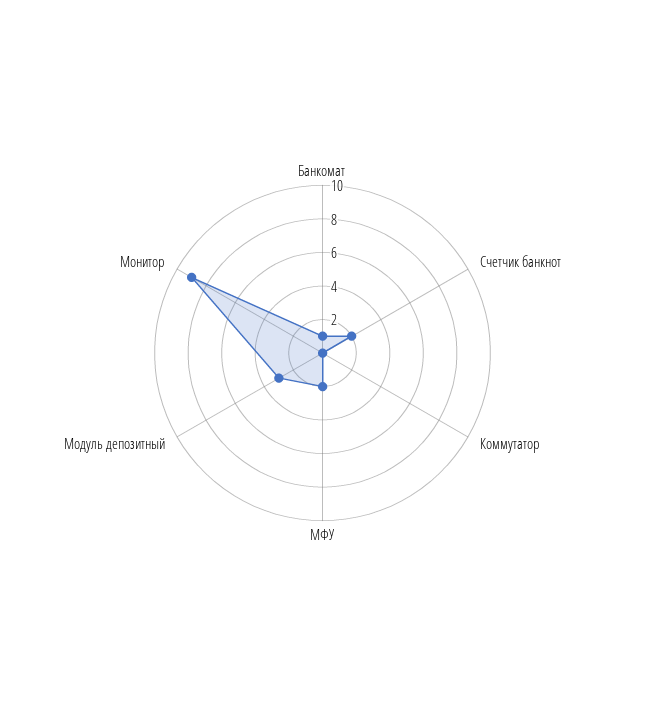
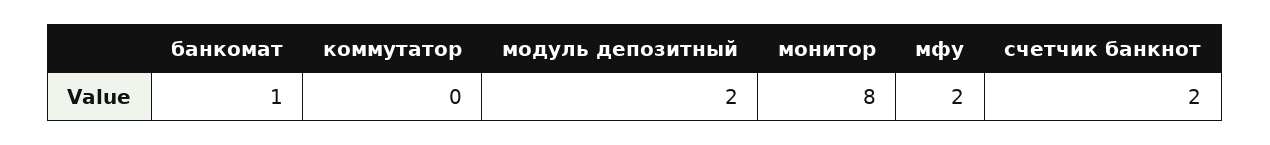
Модуль депозитный: 3 -> 2
Монитор: 9 -> 8

